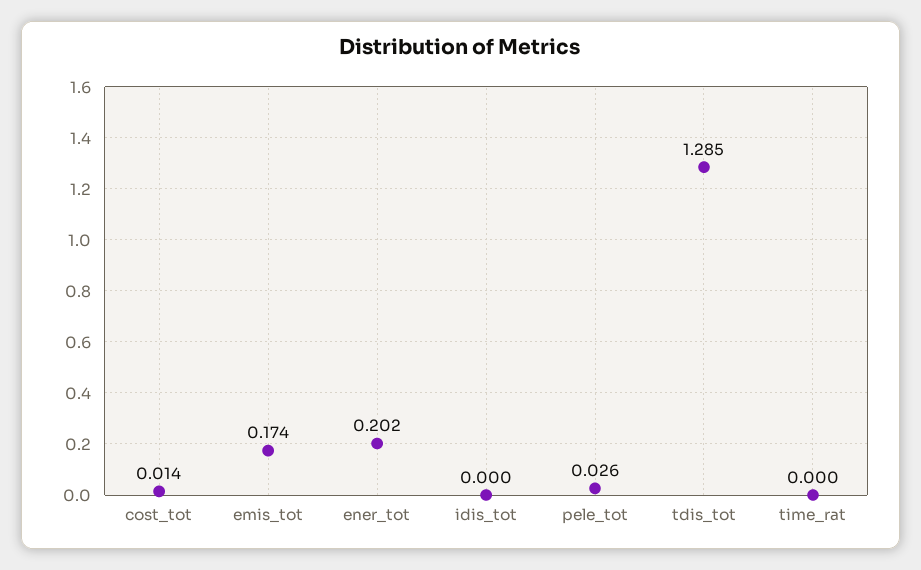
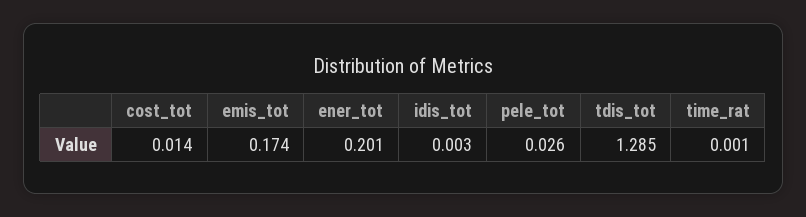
ener_tot: 0.202 -> 0.201
idis_tot: 0 -> 0.003
time_rat: 0 -> 0.001

